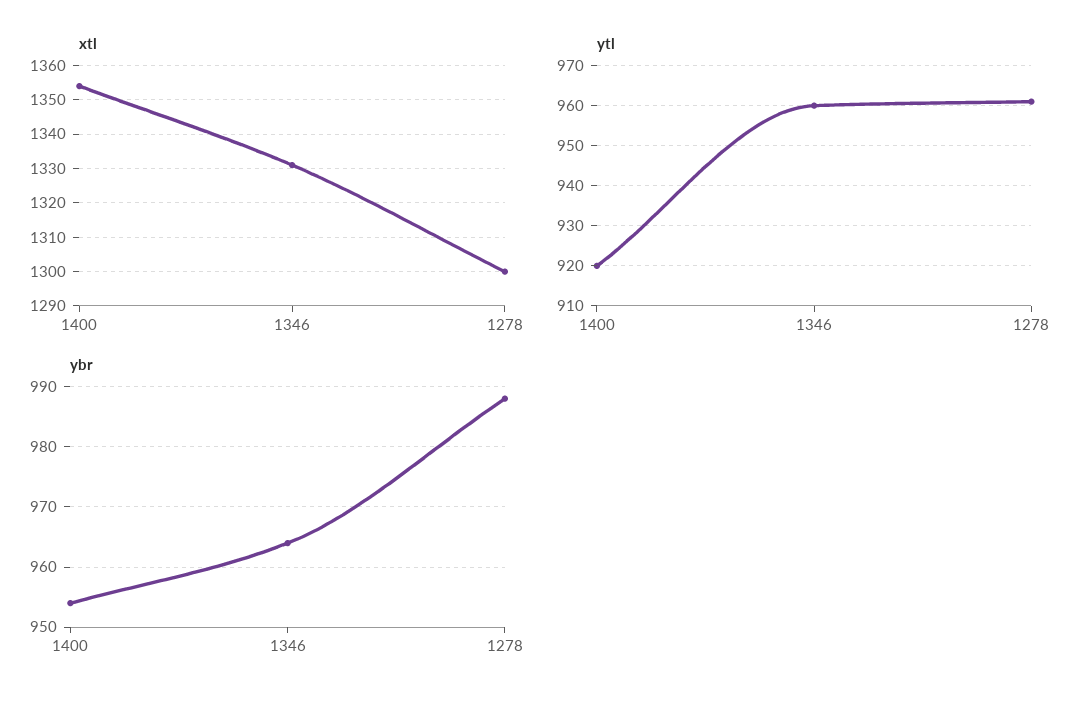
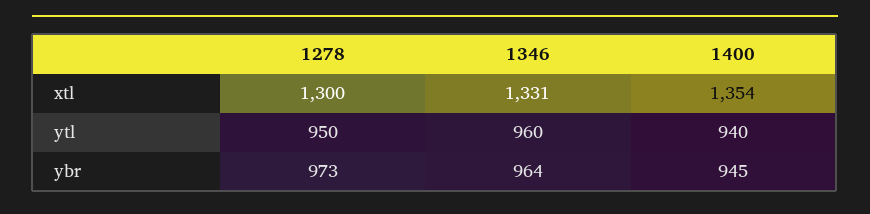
ytl, 1400: 920 -> 940
ytl, 1278: 960 -> 950
ybr, 1400: 954 -> 945
ybr, 1278: 988 -> 973

